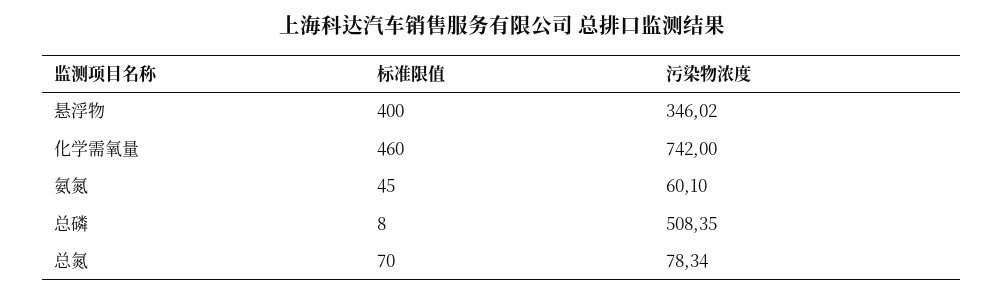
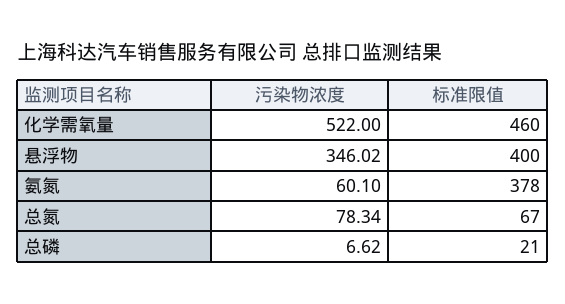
污染物浓度, 化学需氧量: 742 -> 522
标准限值, 氨氮: 45 -> 378
标准限值, 总磷: 8 -> 21
污染物浓度, 总磷: 508.35 -> 6.62
标准限值, 总氮: 70 -> 67

